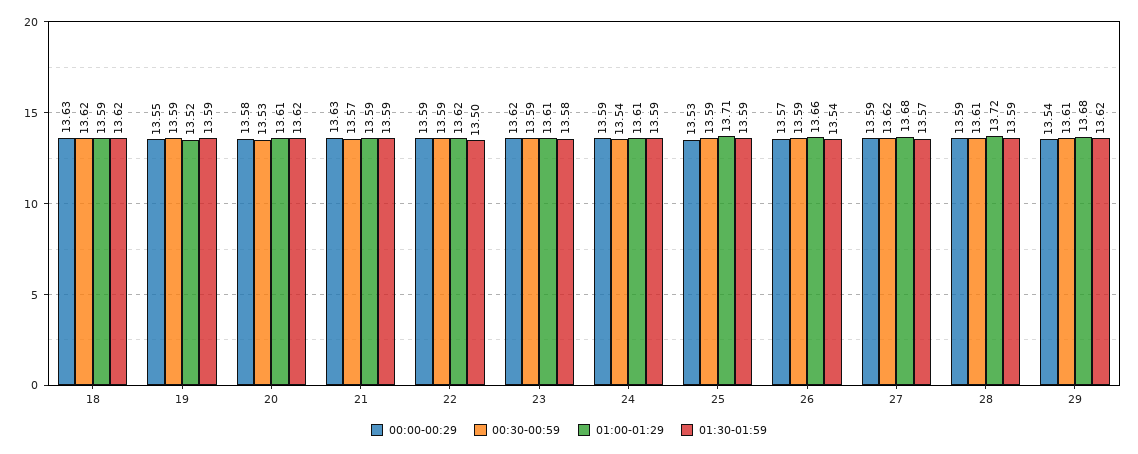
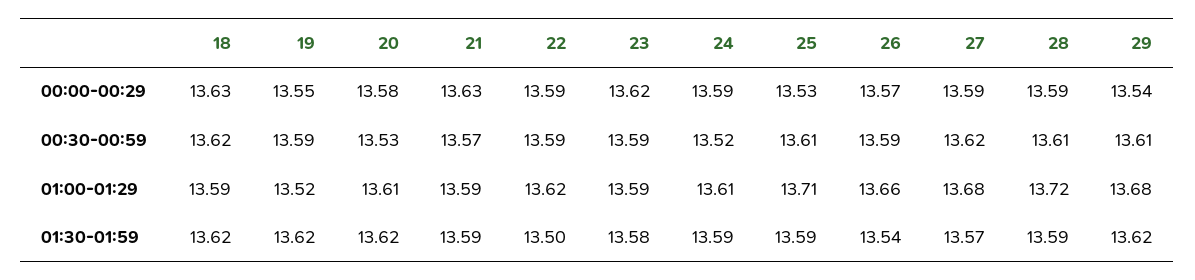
01:30-01:59, 19: 13.59 -> 13.62
01:00-01:29, 23: 13.61 -> 13.59
00:30-00:59, 24: 13.54 -> 13.52
00:30-00:59, 25: 13.59 -> 13.61

